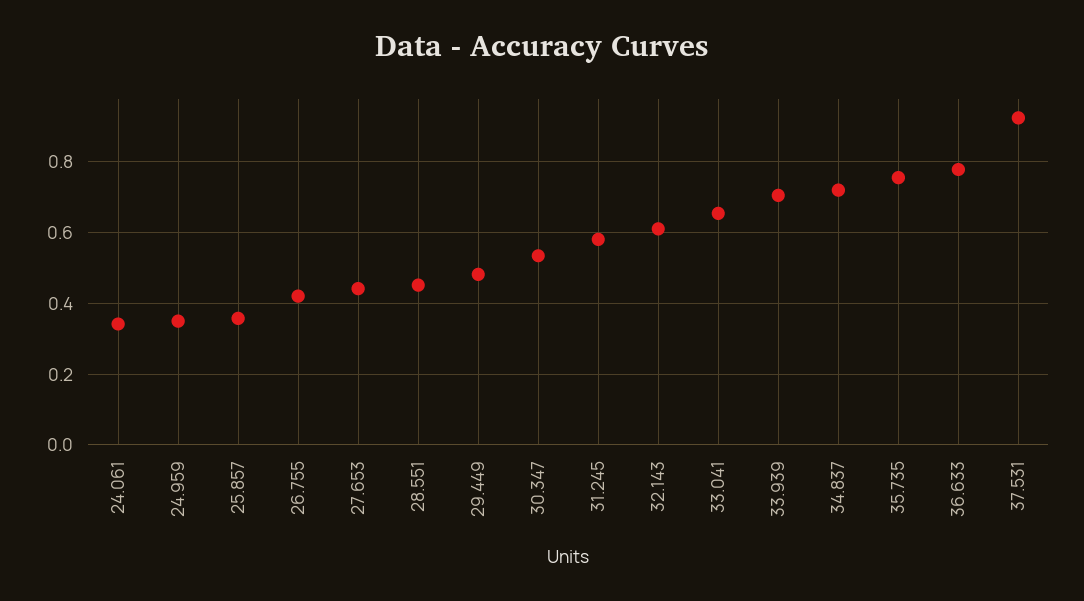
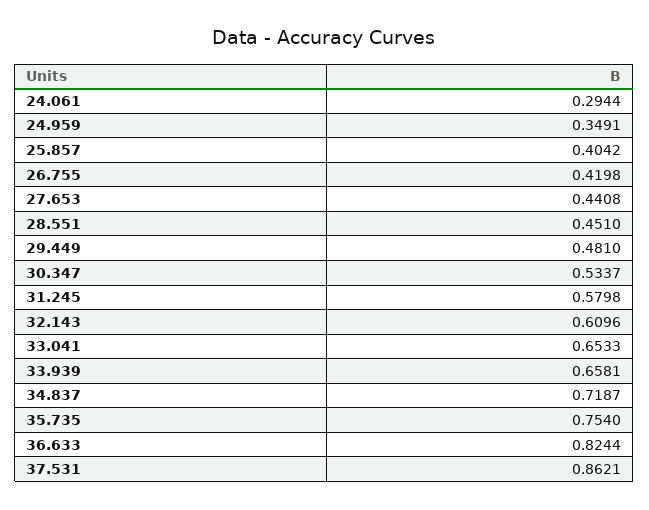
24.061: 0.34 -> 0.2944
25.857: 0.36 -> 0.4042
33.939: 0.7 -> 0.6581
36.633: 0.78 -> 0.8244
37.531: 0.92 -> 0.8621

